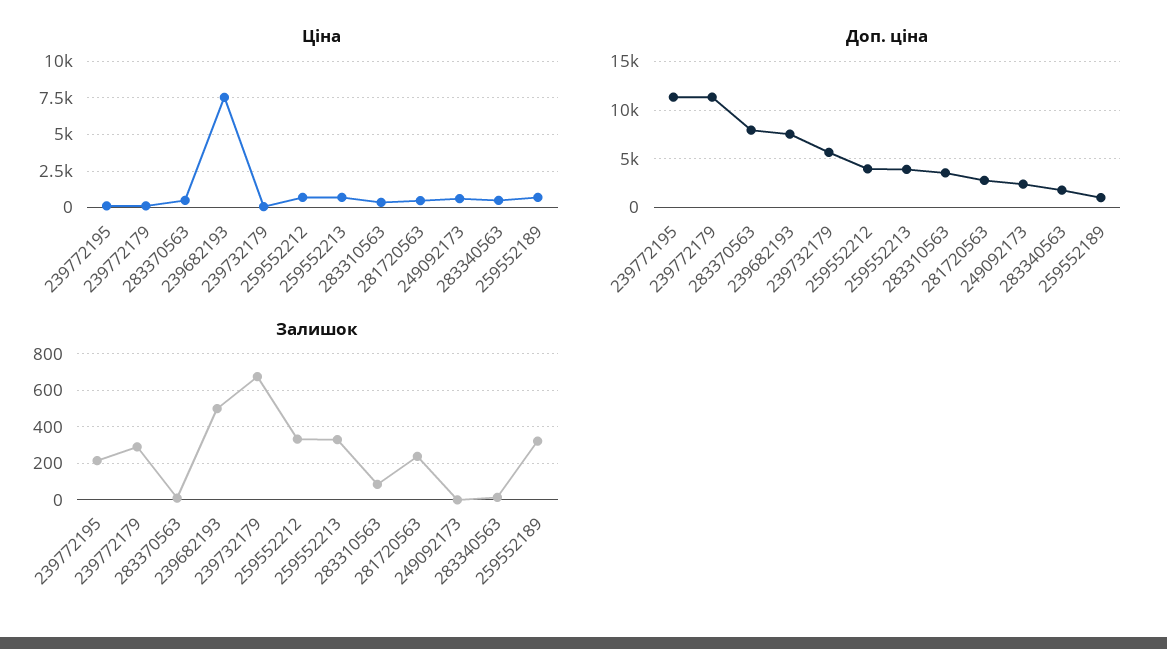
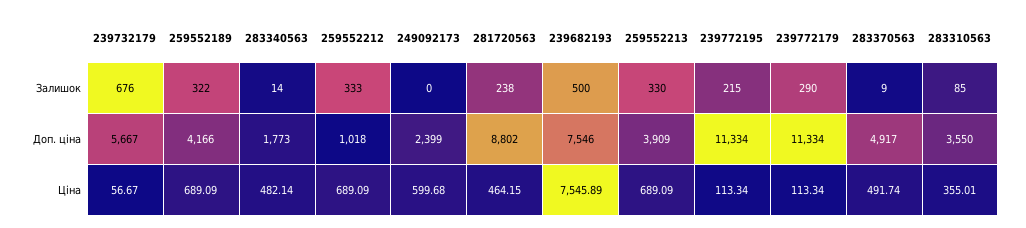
Доп. ціна, 283370563: 8000 -> 4917
Доп. ціна, 259552212: 4000 -> 1018
Доп. ціна, 281720563: 3000 -> 8802
Доп. ціна, 259552189: 1000 -> 4166

